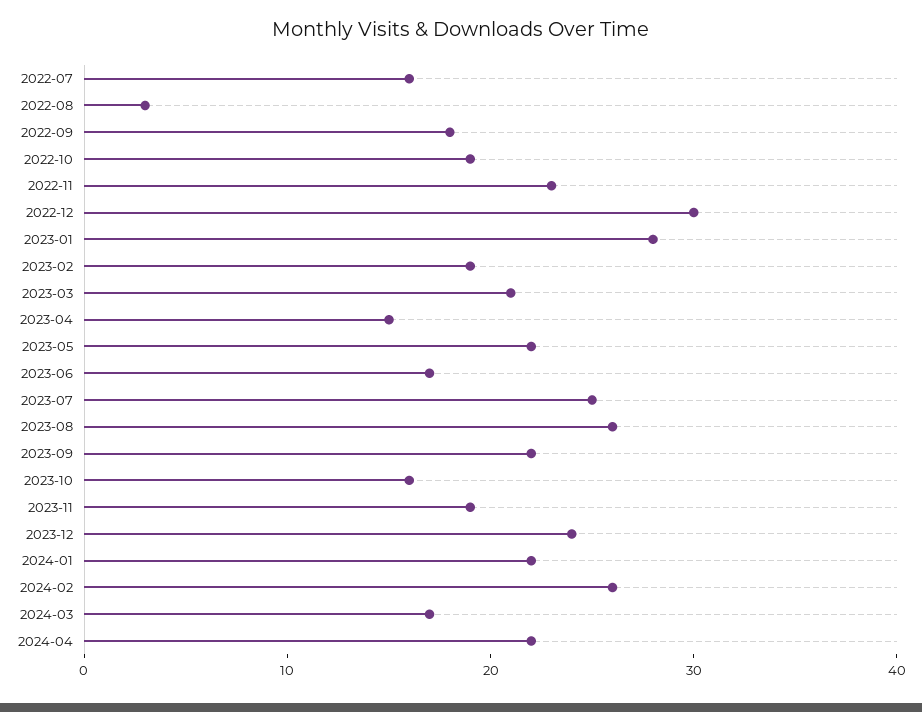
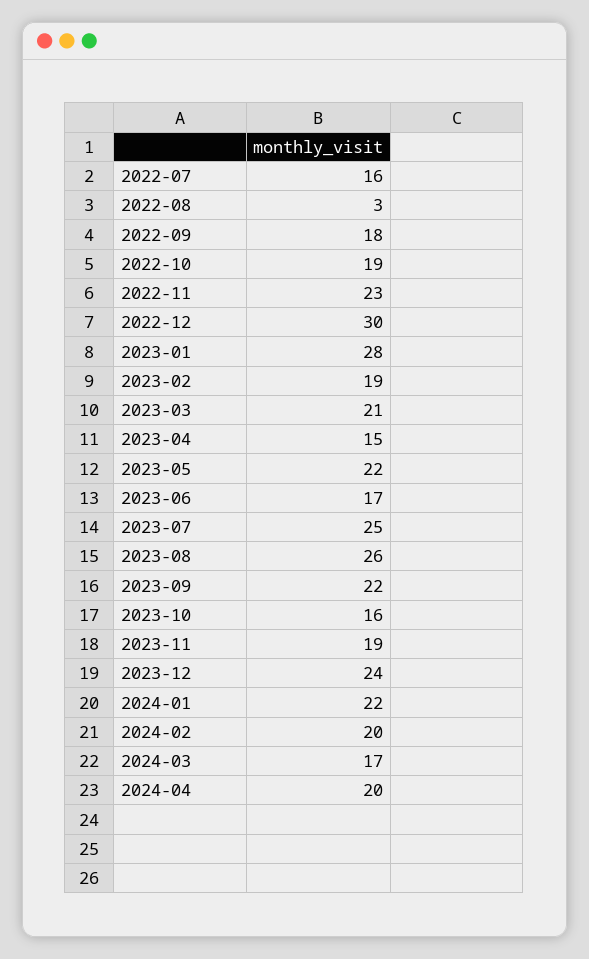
2024-02: 26 -> 20
2024-04: 22 -> 20

